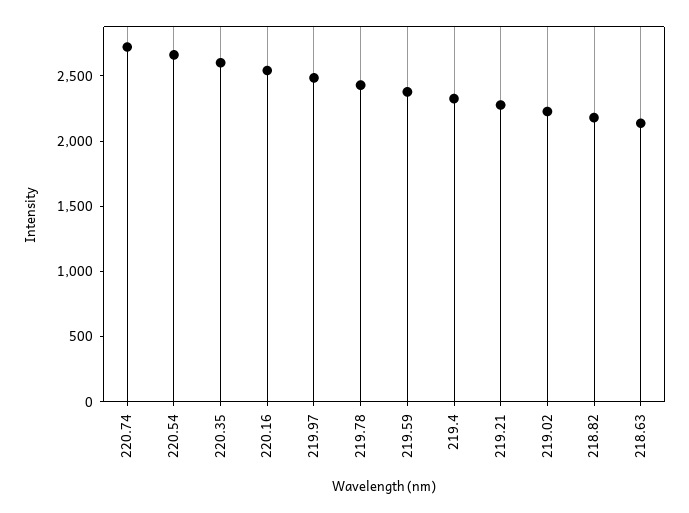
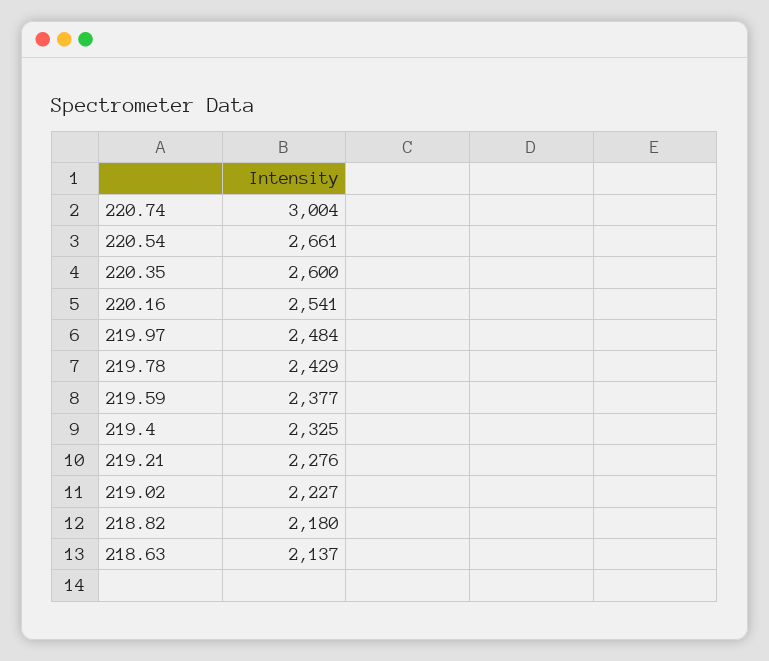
220.74: 2700 -> 3004

